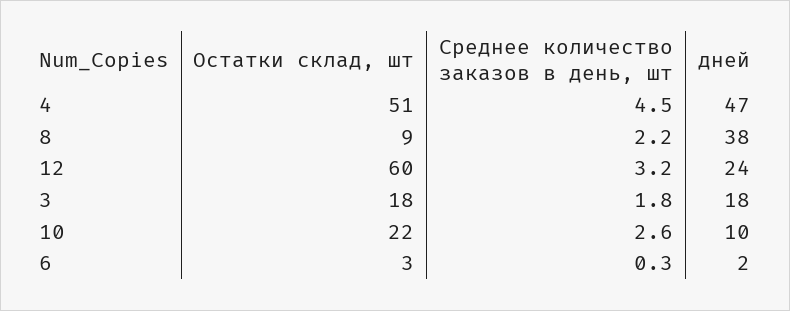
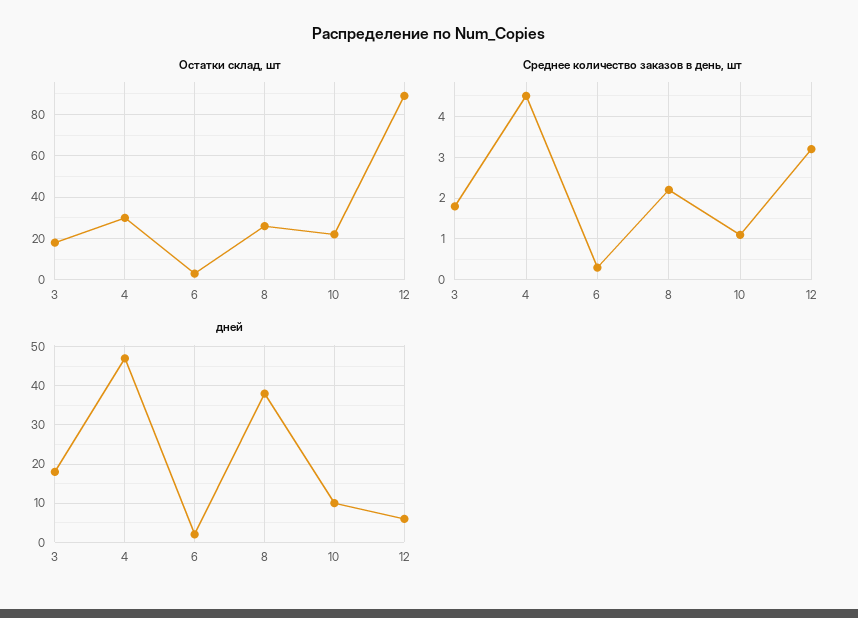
Остатки склад, шт, 4: 51 -> 30
Остатки склад, шт, 8: 9 -> 25
Остатки склад, шт, 12: 60 -> 90
дней, 12: 24 -> 5
Среднее количество заказов в день, шт, 10: 2.6 -> 1

